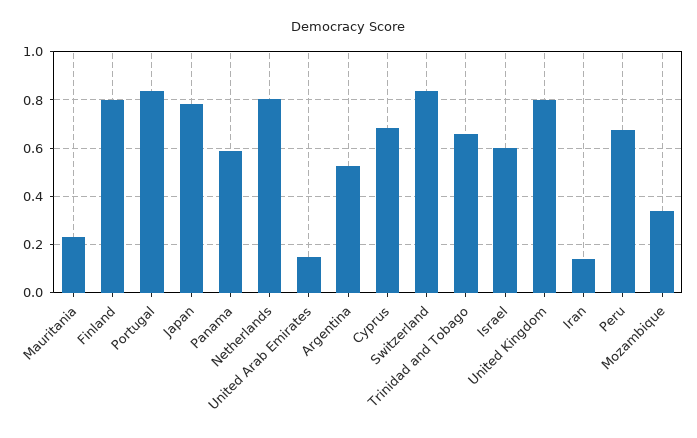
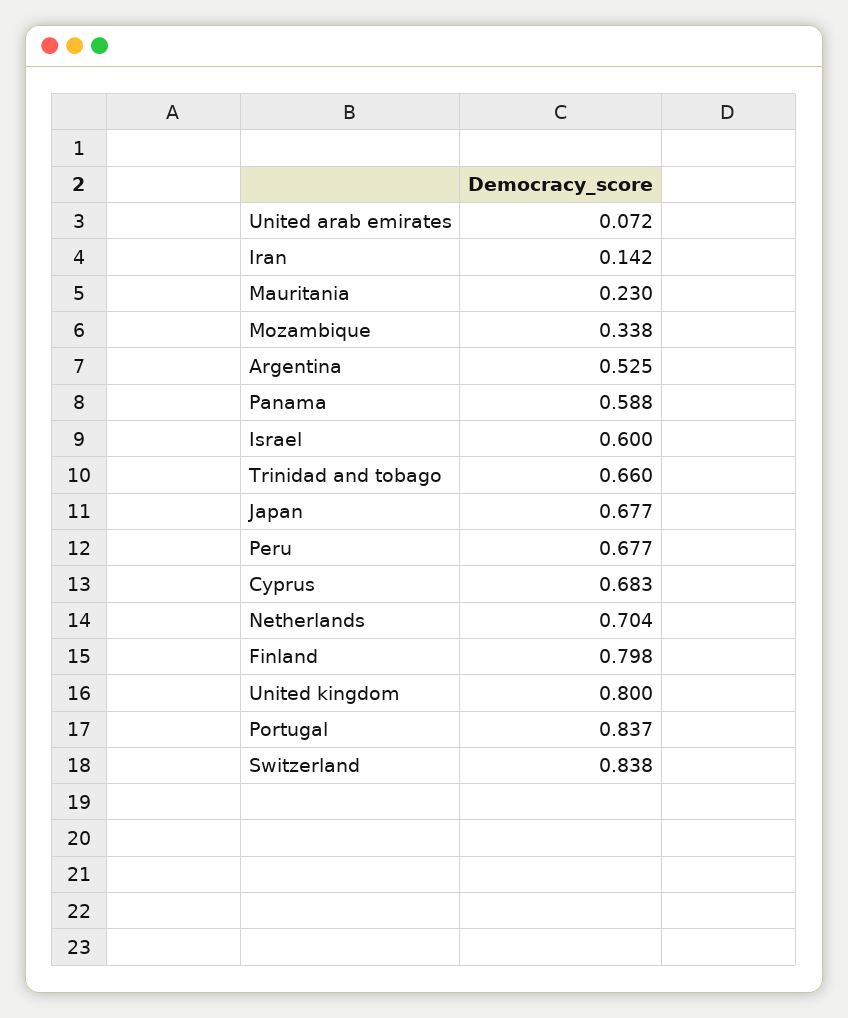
Japan: 0.775 -> 0.677
Netherlands: 0.8 -> 0.704
United Arab Emirates: 0.15 -> 0.072

